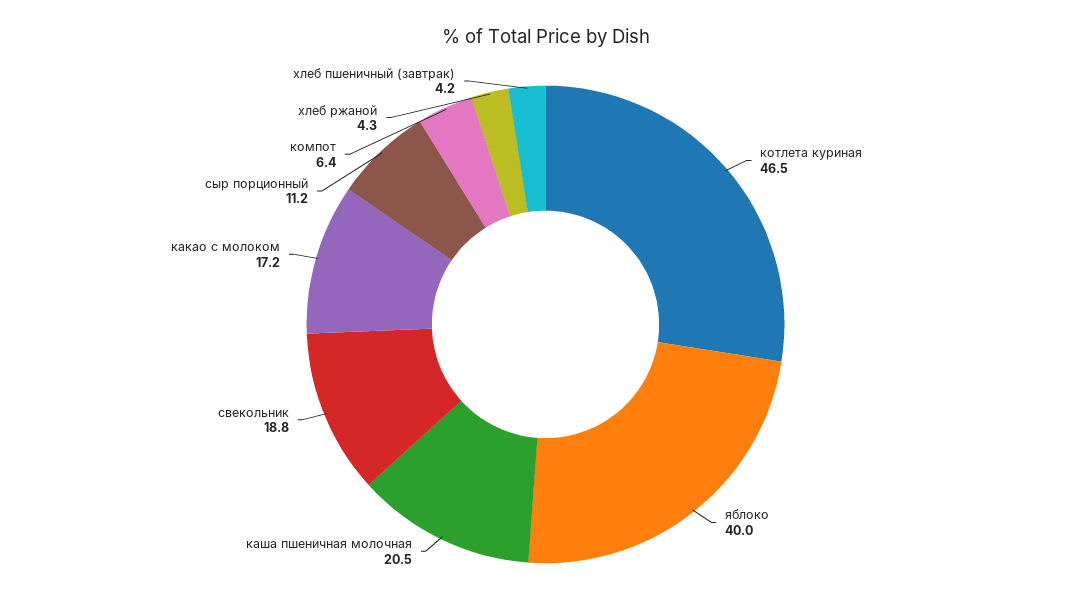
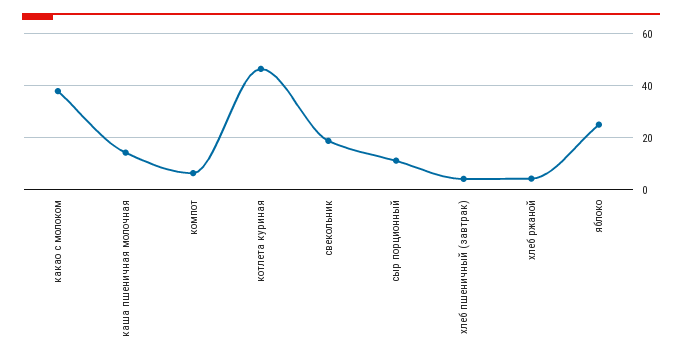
яблоко: 40 -> 25
каша пшеничная молочная: 20.5 -> 15
какао с молоком: 17.2 -> 37.5

